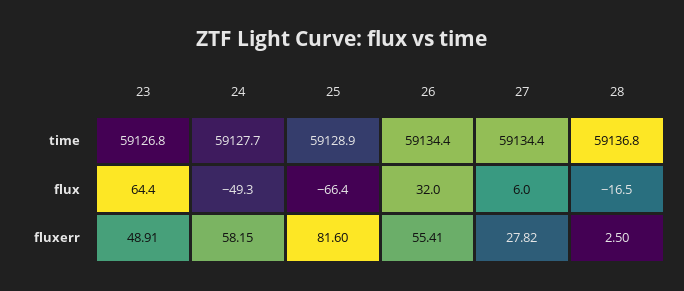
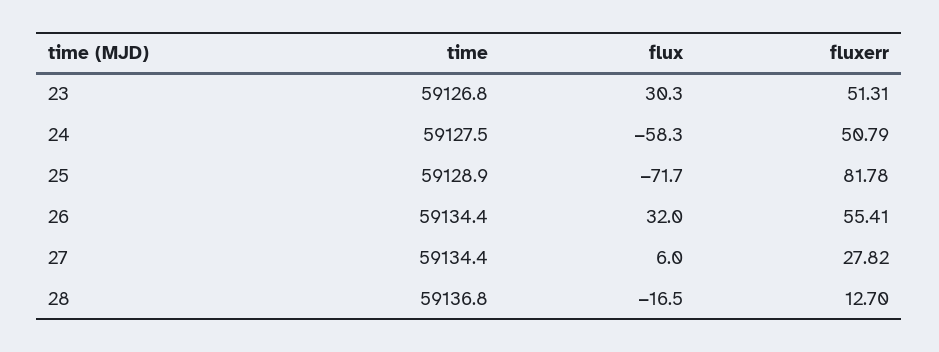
24, time: 59127.7 -> 59127.5
23, flux: 64.4 -> 30.3
24, flux: -49.3 -> -58.3
25, flux: -66.4 -> -71.7
23, fluxerr: 48.91 -> 51.31
24, fluxerr: 58.15 -> 50.79
25, fluxerr: 81.6 -> 81.78
28, fluxerr: 2.5 -> 12.7

